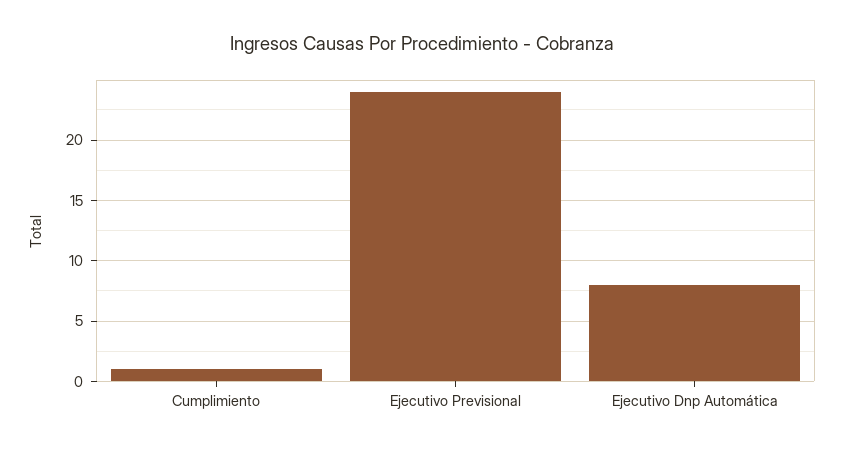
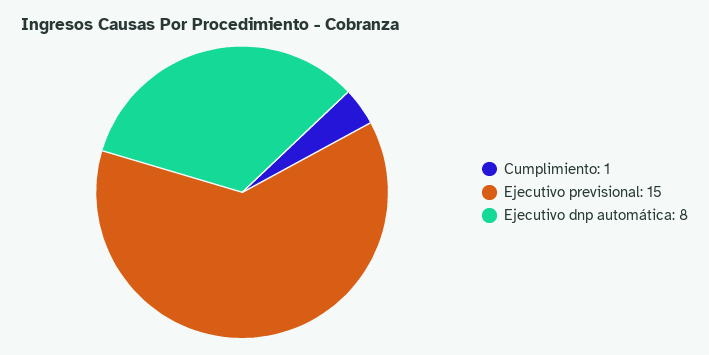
Ejecutivo Previsional: 24 -> 15

